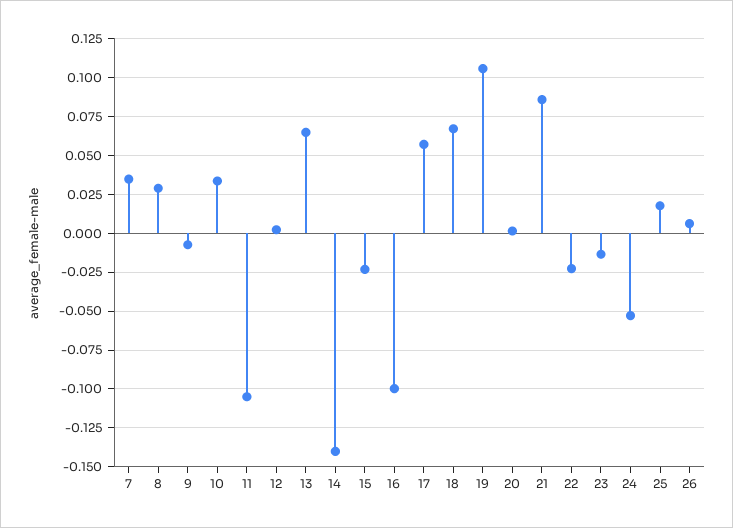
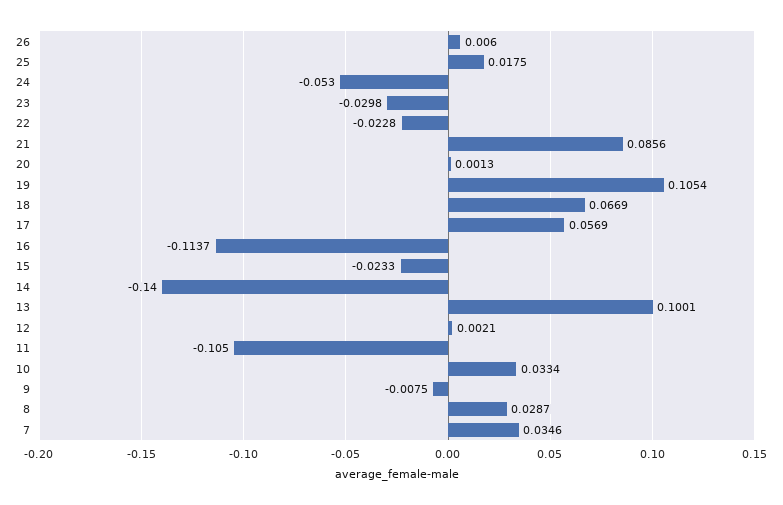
13: 0.065 -> 0.1001
16: -0.1 -> -0.1137
23: -0.015 -> -0.0298

